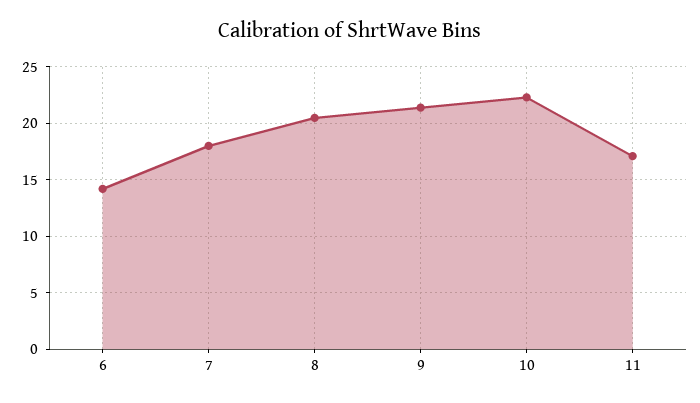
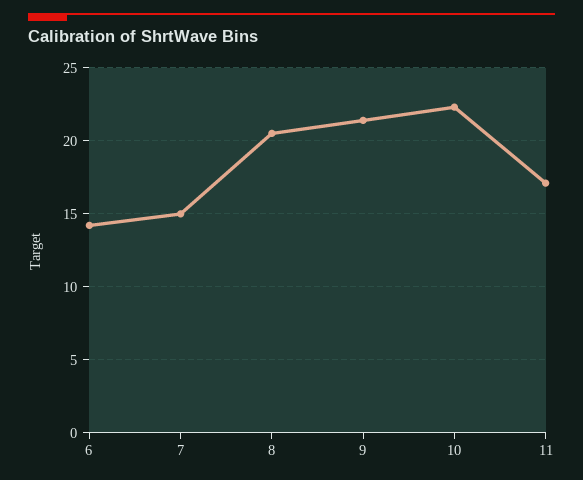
7: 18 -> 15

